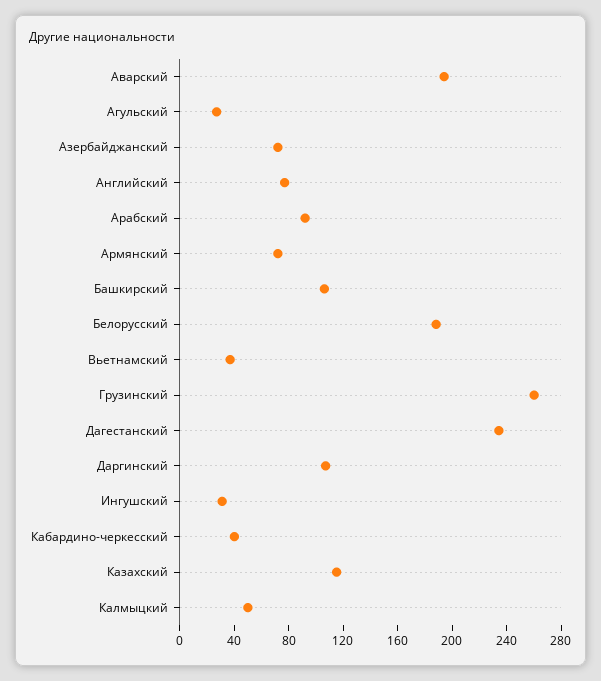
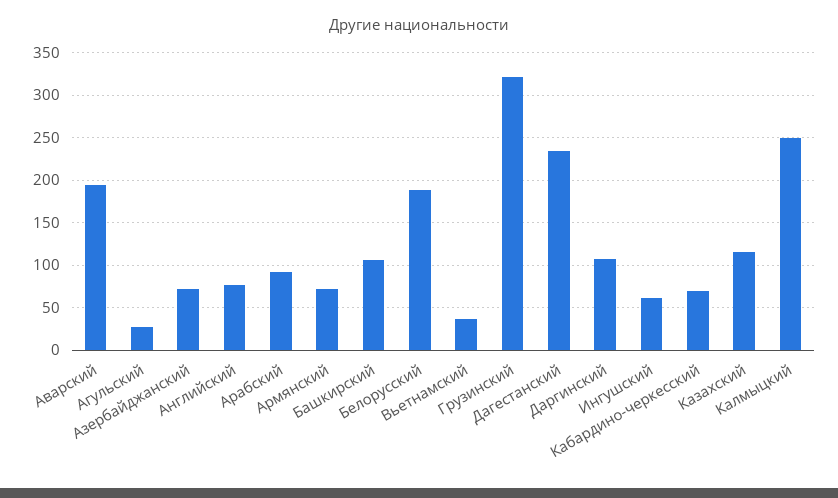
Грузинский: 260 -> 320
Ингушский: 30 -> 60
Кабардино-черкесский: 40 -> 70
Калмыцкий: 50 -> 250

